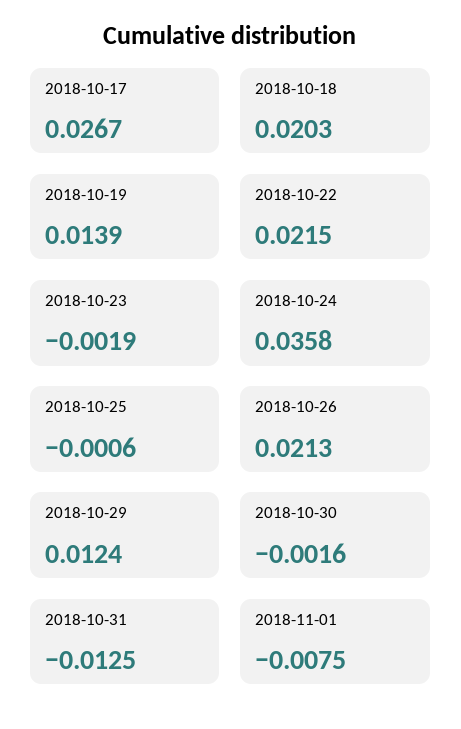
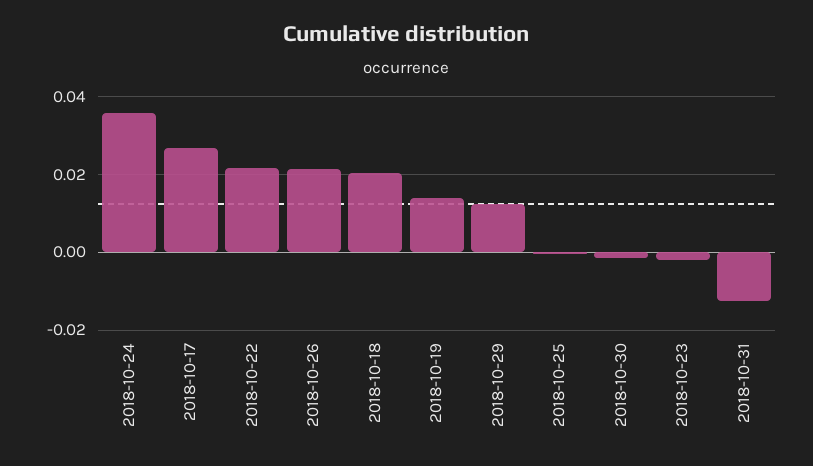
2018-11-01: -0.0075 -> none

